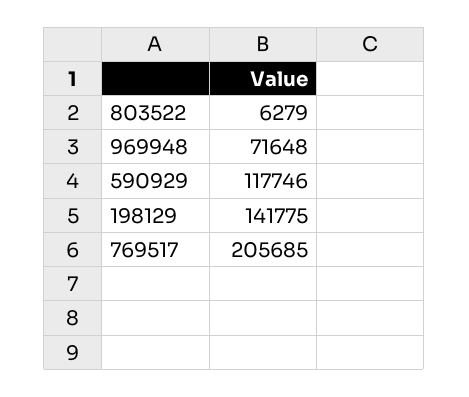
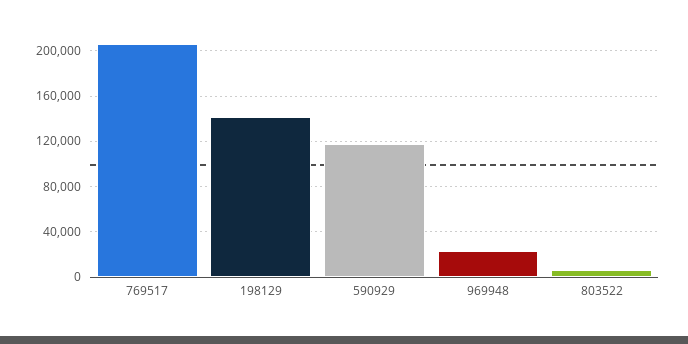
969948: 71648 -> 20000

